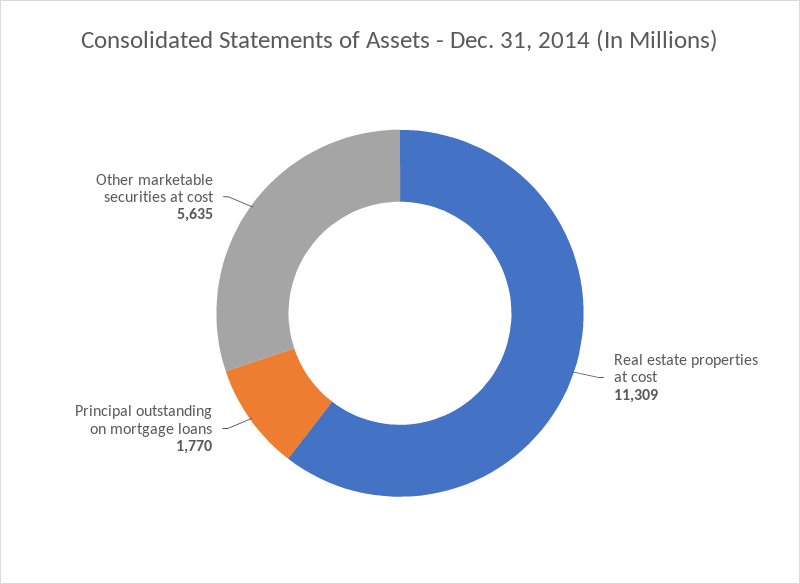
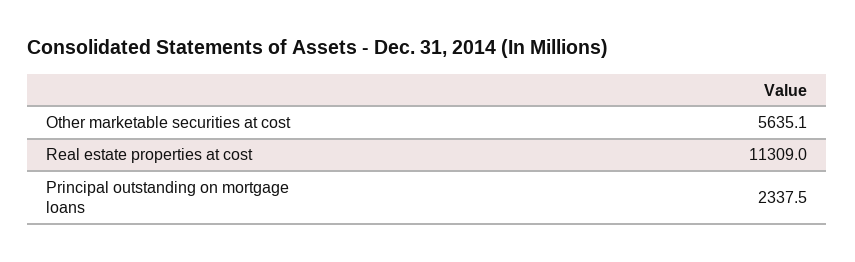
Principal outstanding on mortgage loans: 1770 -> 2337.5

